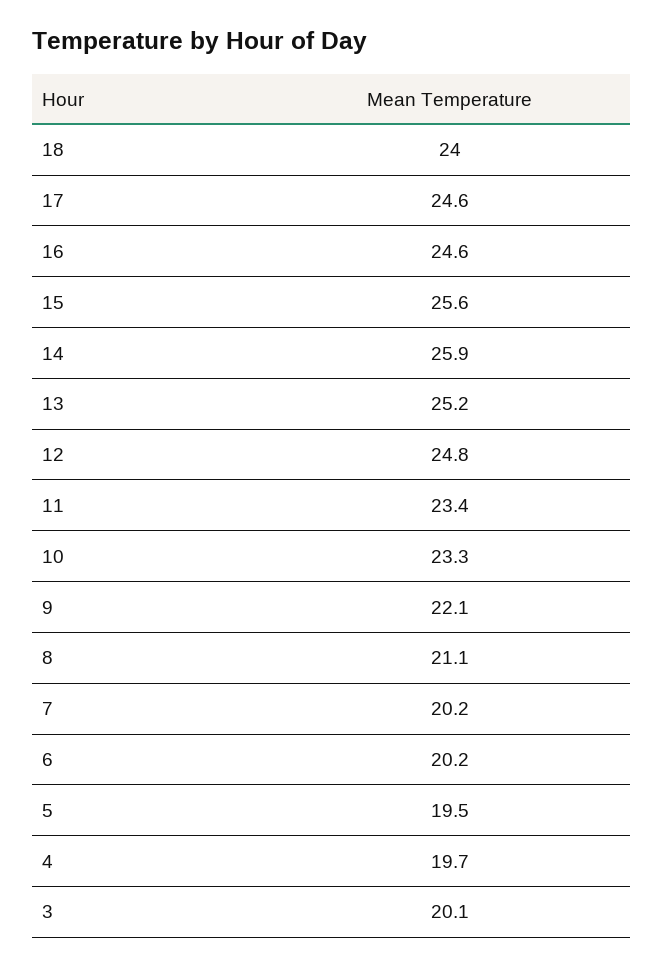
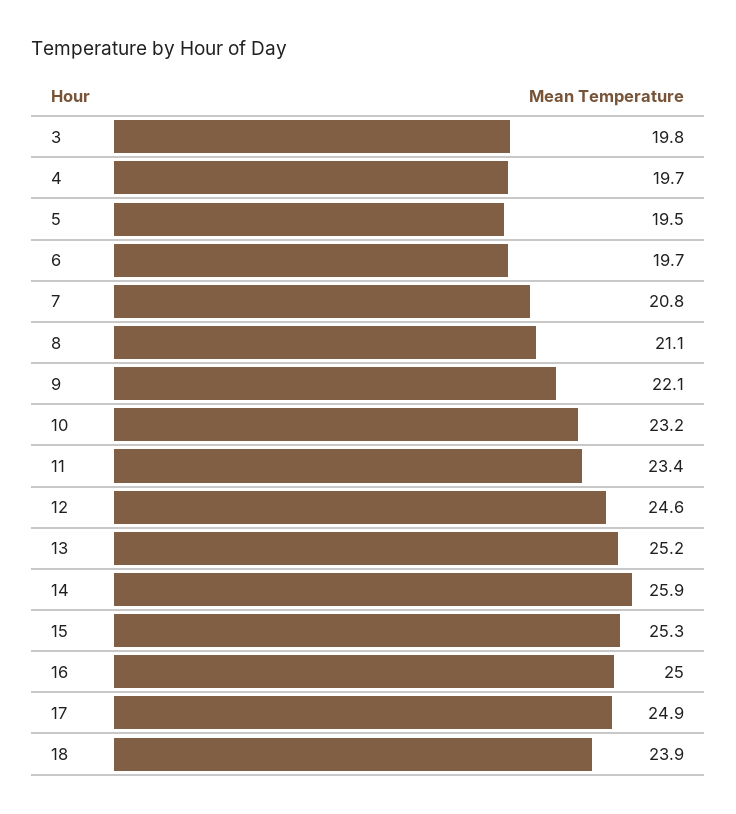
18: 24 -> 23.9
17: 24.6 -> 24.9
16: 24.6 -> 25
15: 25.6 -> 25.3
12: 24.8 -> 24.6
10: 23.3 -> 23.2
7: 20.2 -> 20.8
6: 20.2 -> 19.7
3: 20.1 -> 19.8

